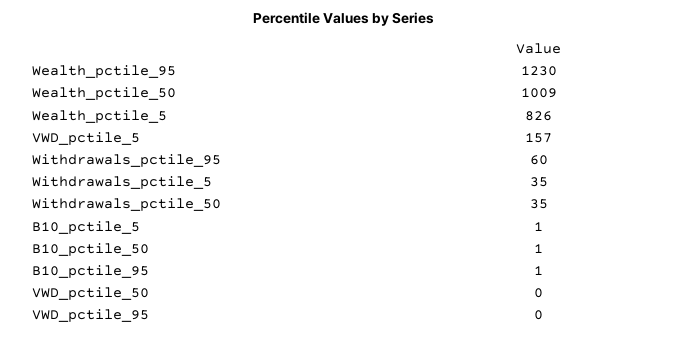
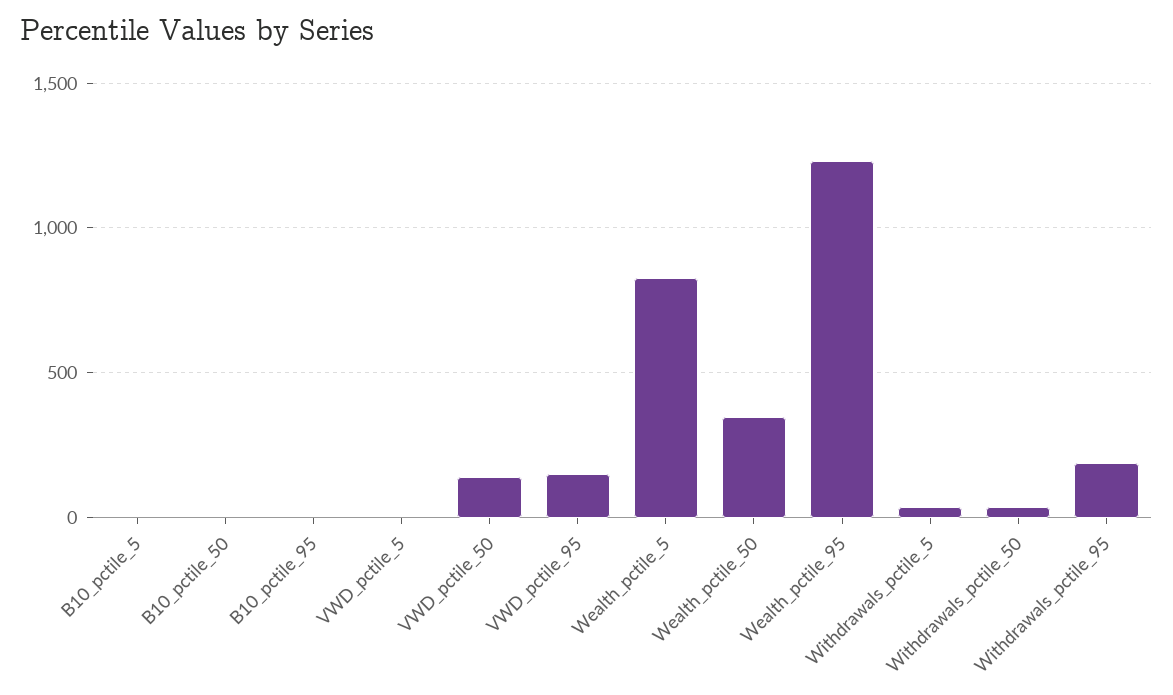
Wealth_pctile_50: 1009 -> 350
VWD_pctile_5: 157 -> 0
Withdrawals_pctile_95: 60 -> 200
VWD_pctile_50: 0 -> 150
VWD_pctile_95: 0 -> 150

